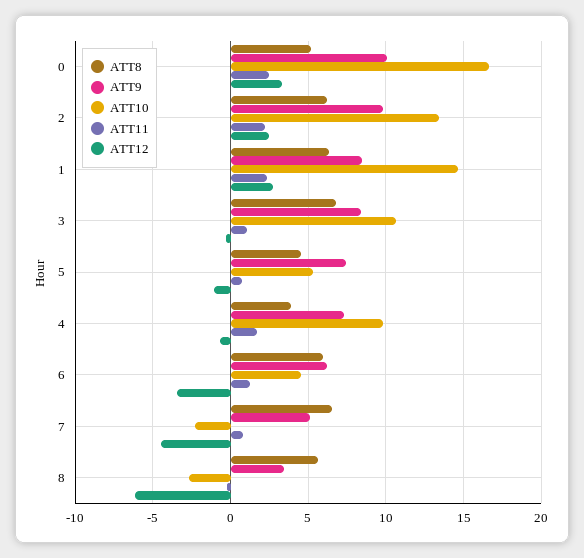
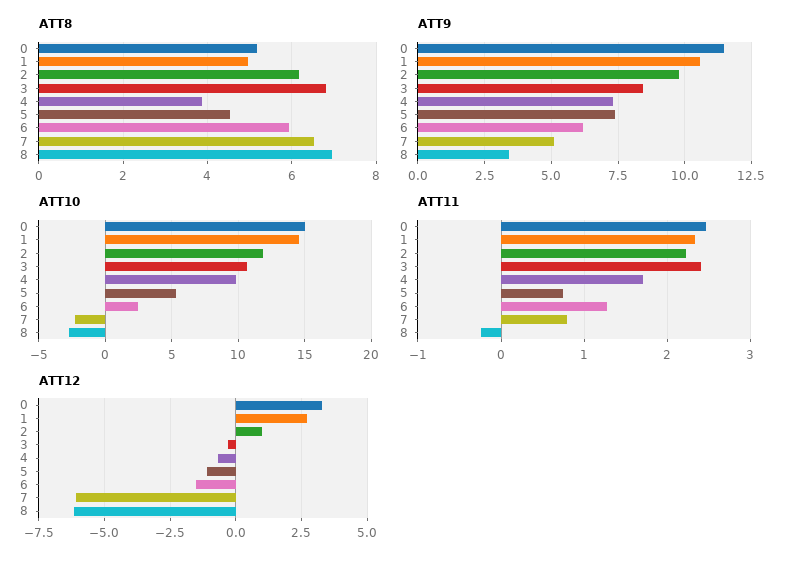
ATT9, 0: 10 -> 11.5
ATT10, 0: 16.5 -> 15
ATT10, 2: 13.5 -> 12
ATT12, 2: 2.5 -> 1
ATT8, 1: 6.5 -> 5
ATT9, 1: 8.5 -> 10.5
ATT11, 3: 1 -> 2.4
ATT10, 6: 4.5 -> 2.5
ATT12, 6: -3.5 -> -1.5
ATT12, 7: -4.5 -> -6
ATT8, 8: 5.5 -> 7

